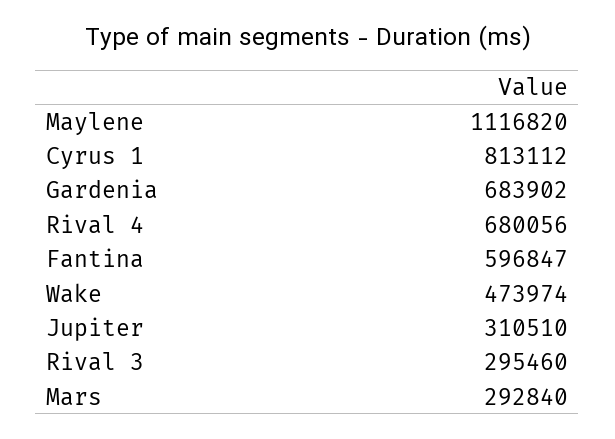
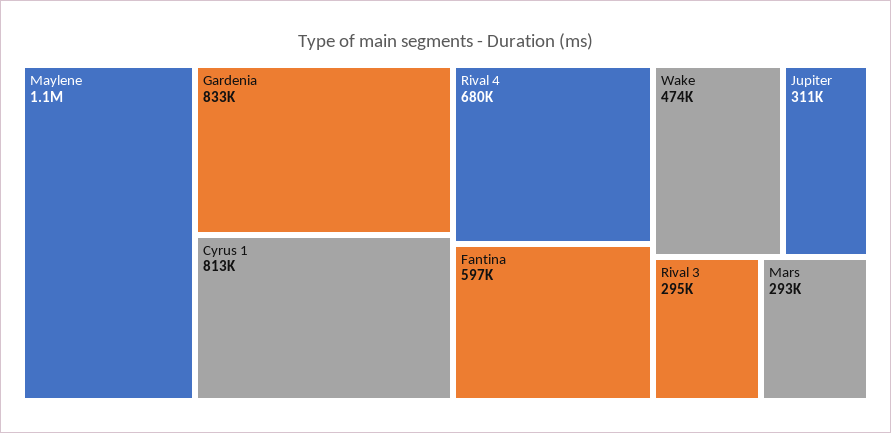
Gardenia: 683902 -> 833000

